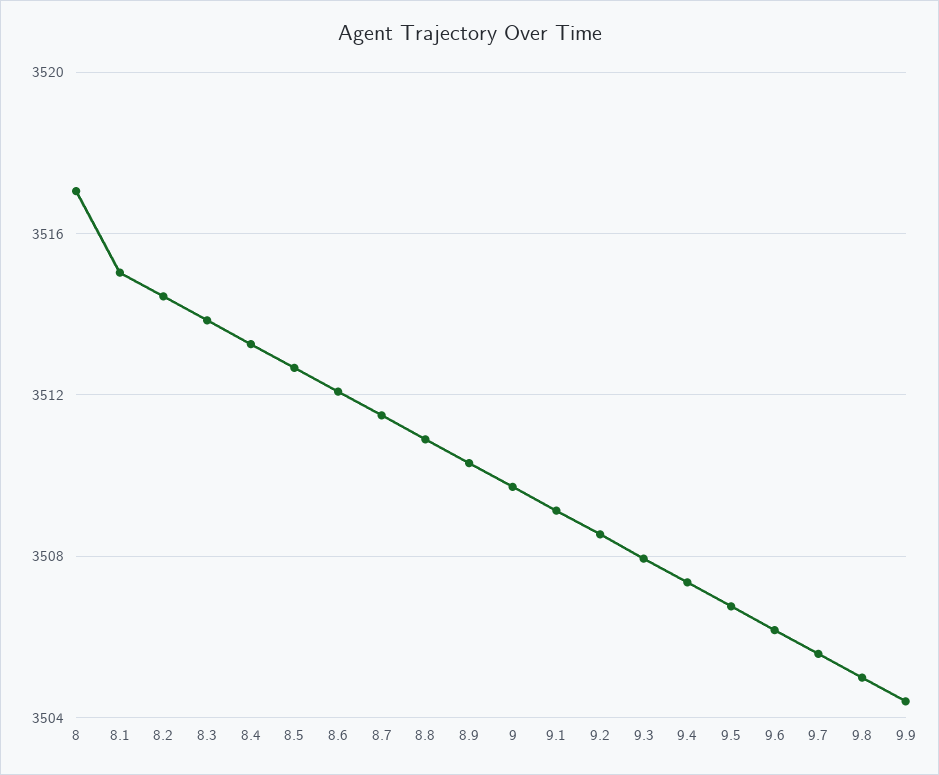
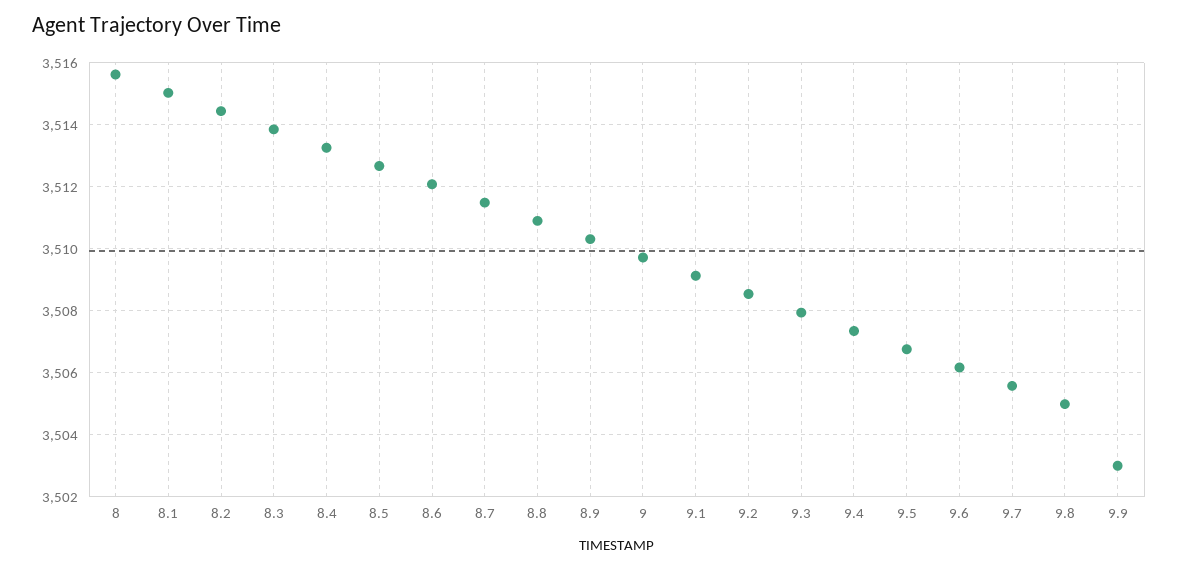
8: 3517 -> 3515.6
9.9: 3504.5 -> 3503

